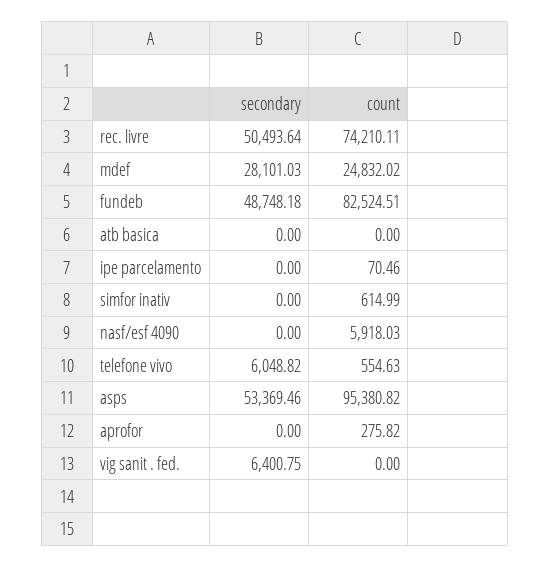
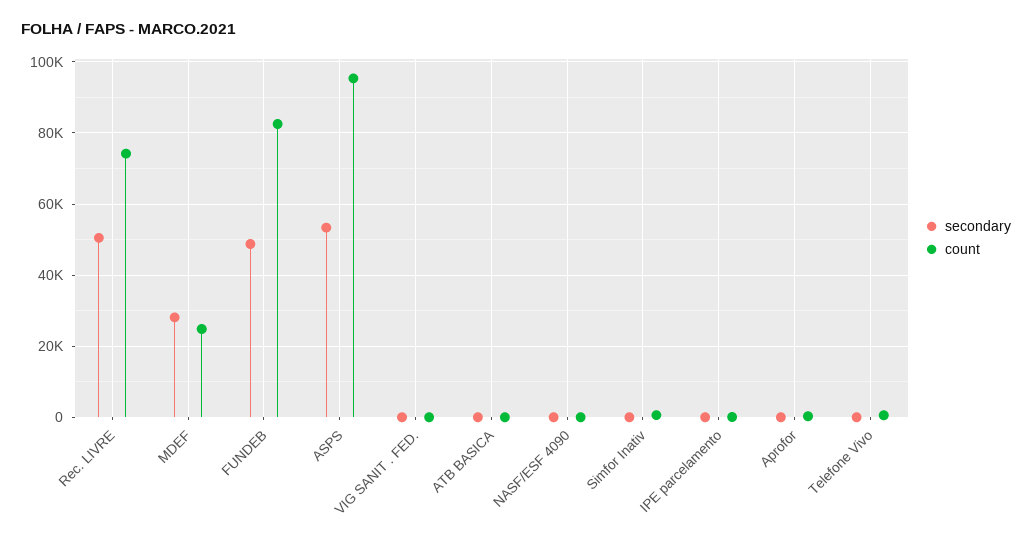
count, nasf/esf 4090: 5918.03 -> 0
secondary, telefone vivo: 6048.82 -> 0
secondary, vig sanit . fed.: 6400.75 -> 0

